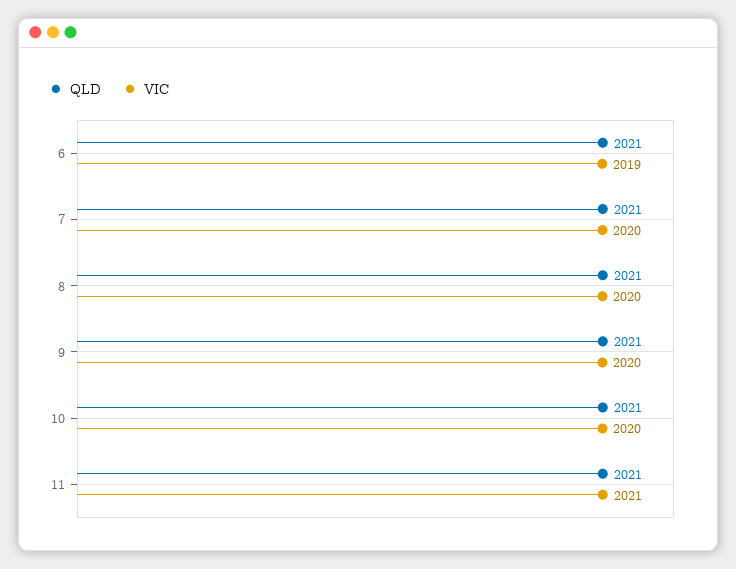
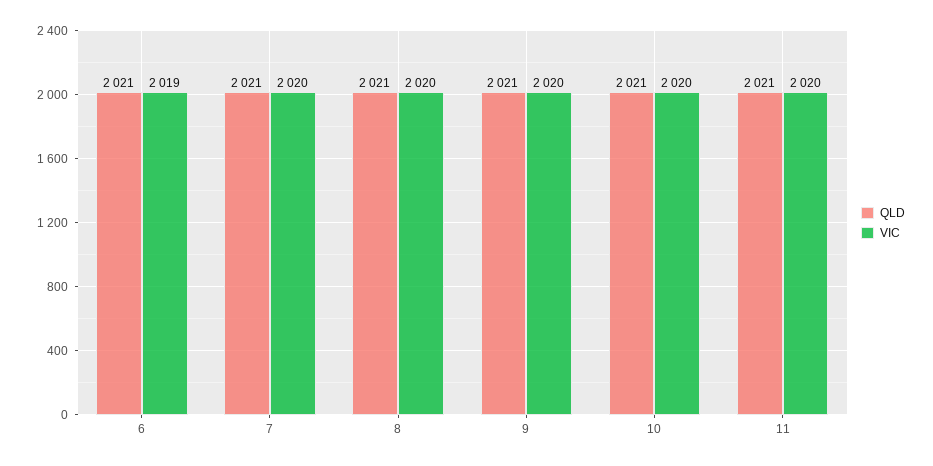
VIC, 11: 2021 -> 2020

